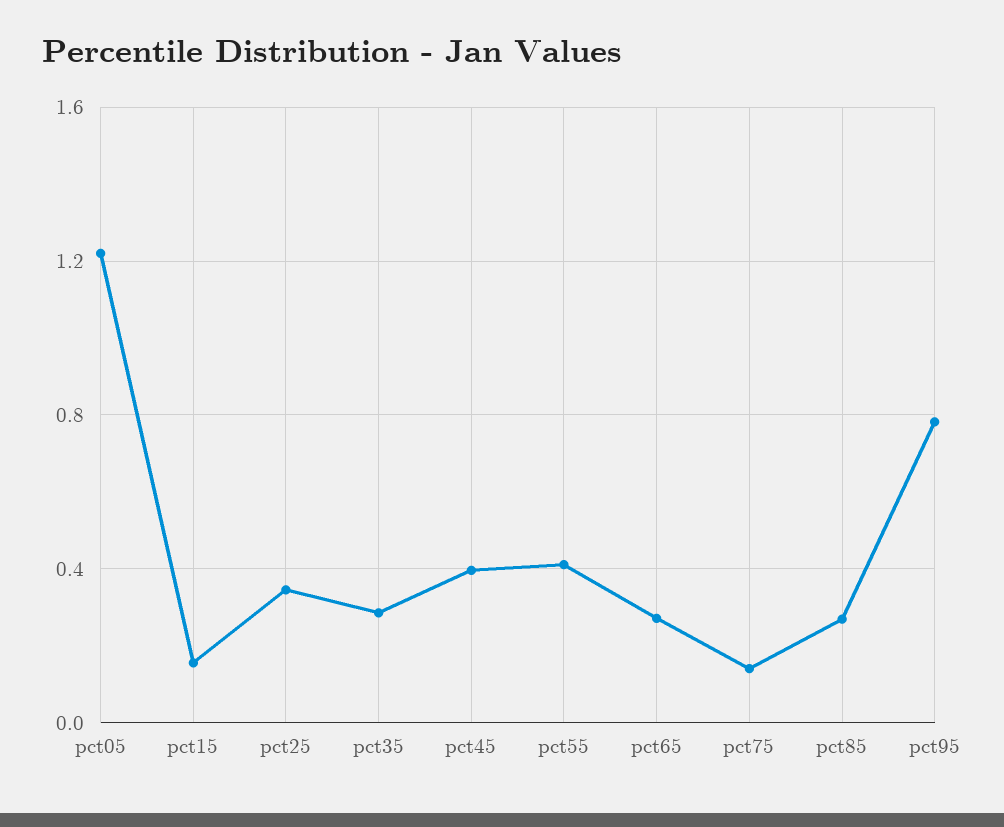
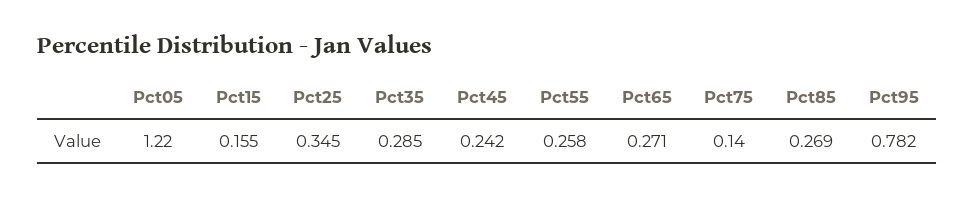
pct45: 0.4 -> 0.242
pct55: 0.4 -> 0.258

